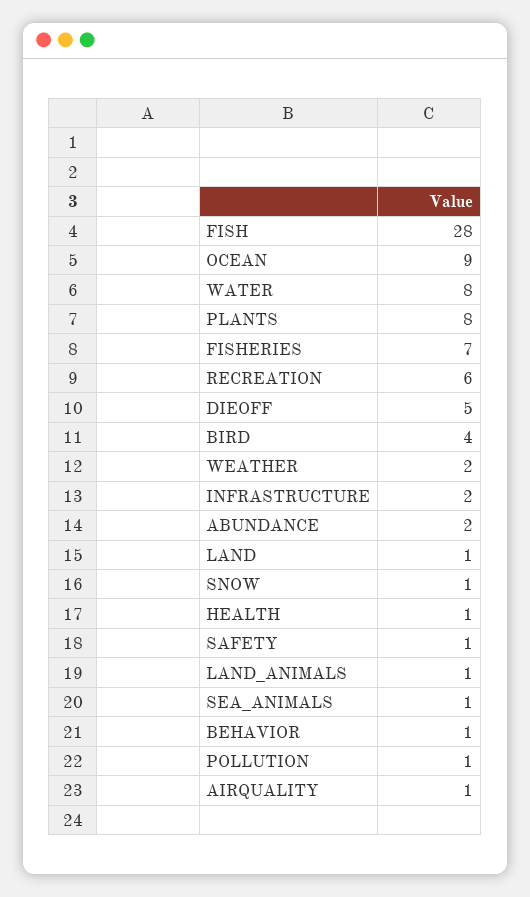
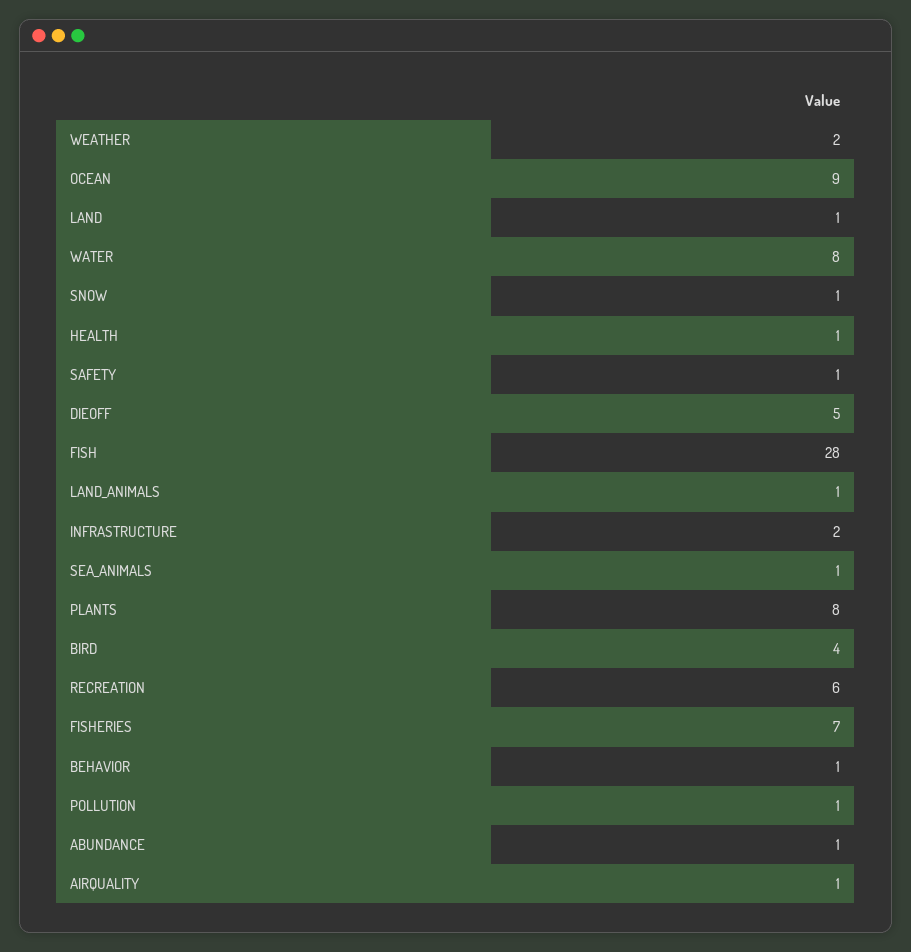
ABUNDANCE: 2 -> 1

